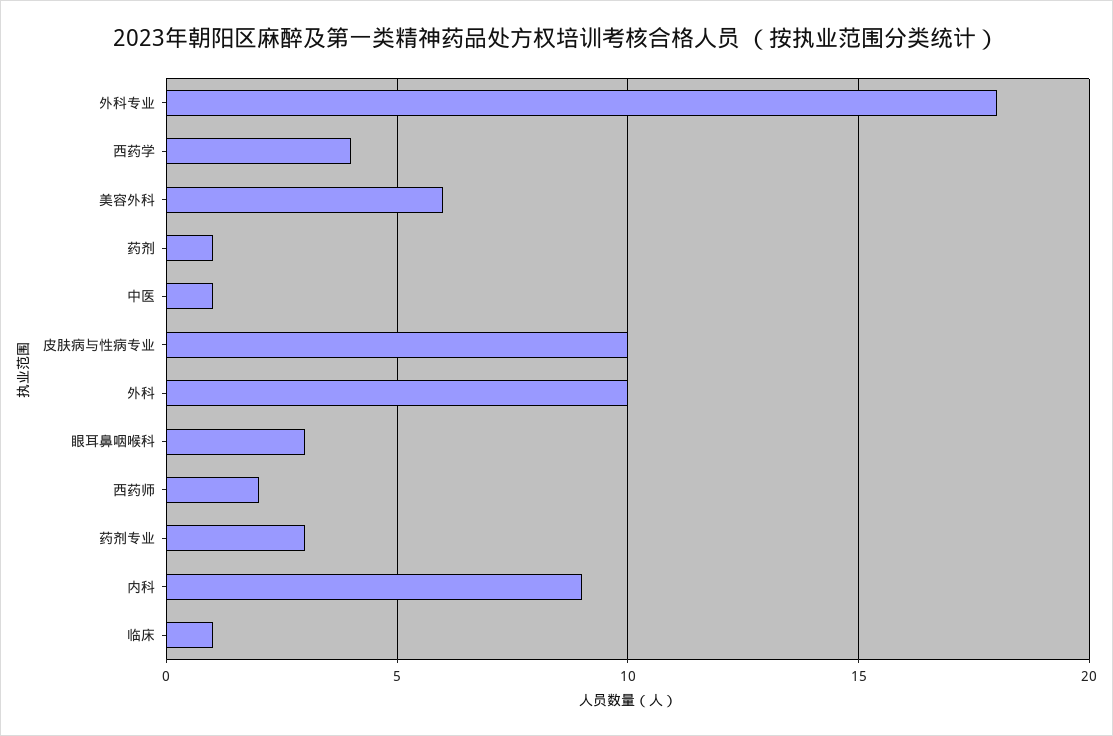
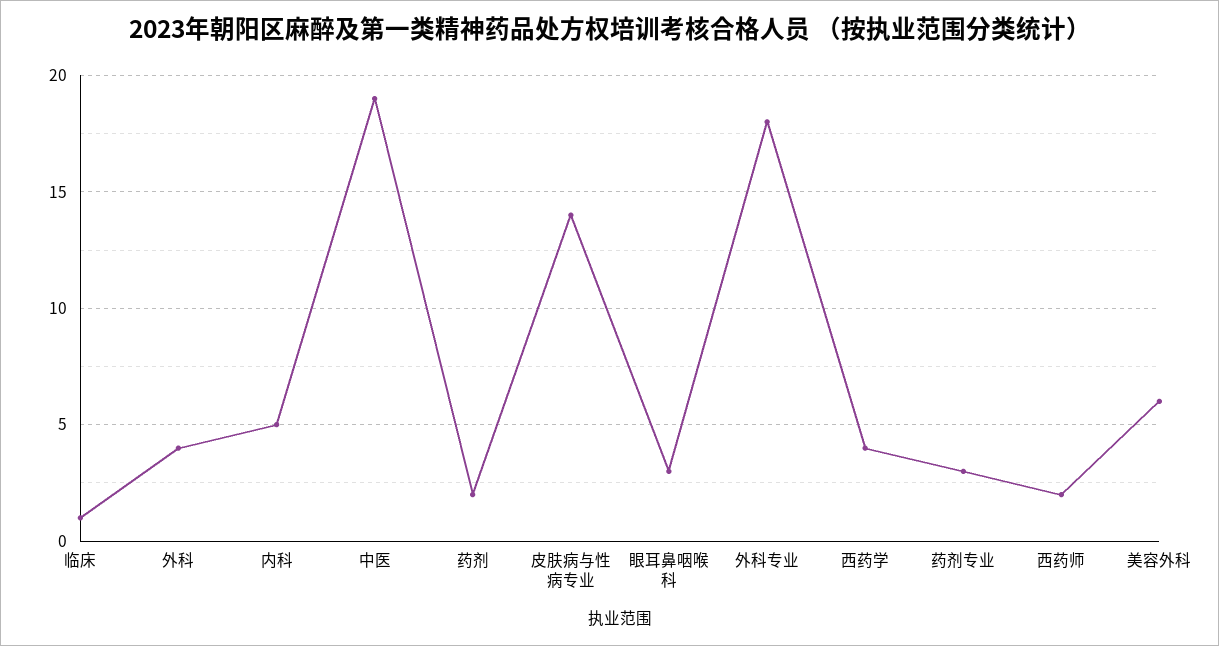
药剂: 1 -> 2
中医: 1 -> 19
皮肤病与性病专业: 10 -> 14
外科: 10 -> 4
内科: 9 -> 5

